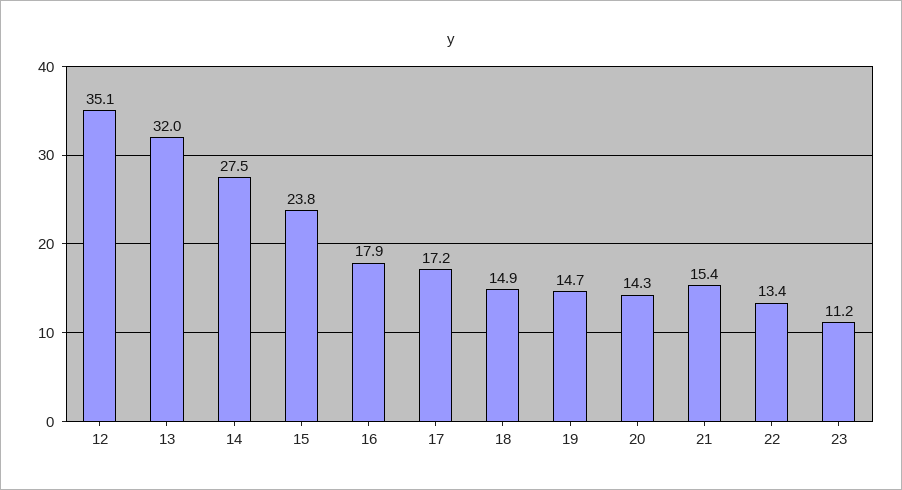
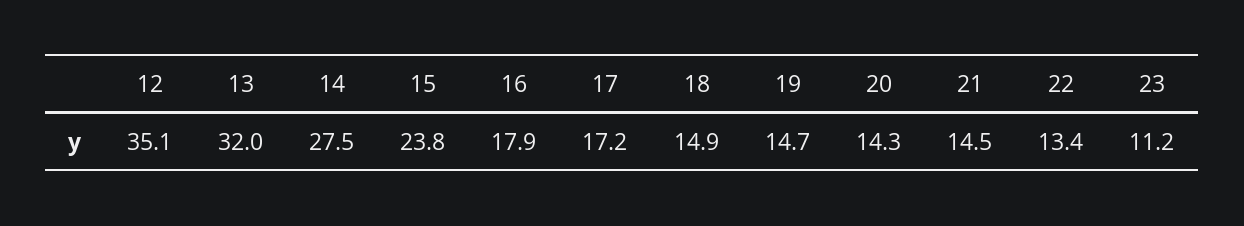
21: 15.4 -> 14.5

